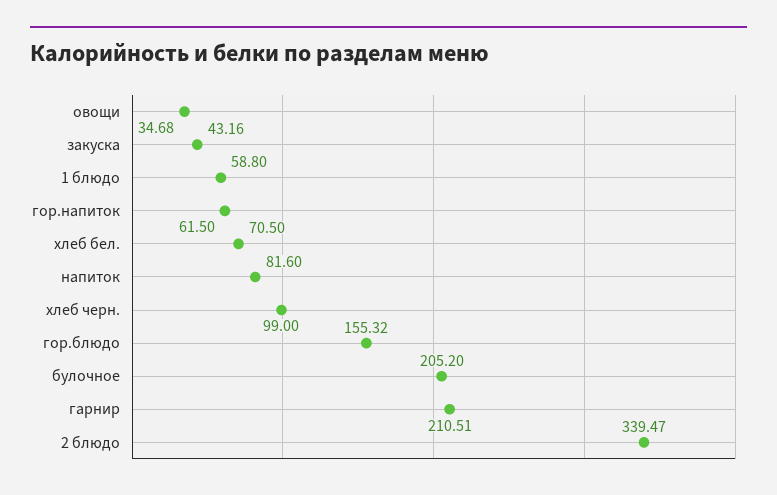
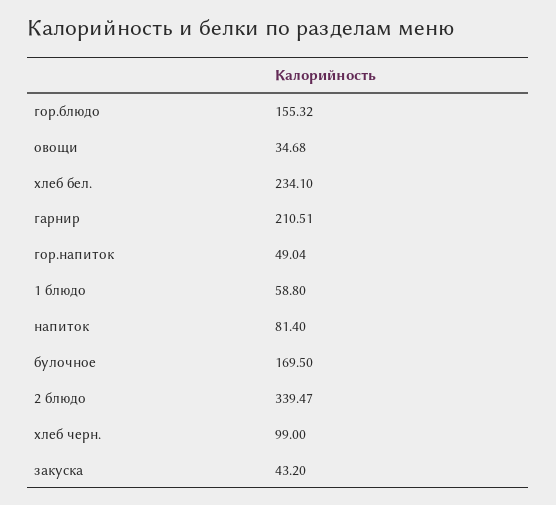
закуска: 43.16 -> 43.2
гор.напиток: 61.5 -> 49.04
хлеб бел.: 70.5 -> 234.1
напиток: 81.6 -> 81.4
булочное: 205.2 -> 169.5

